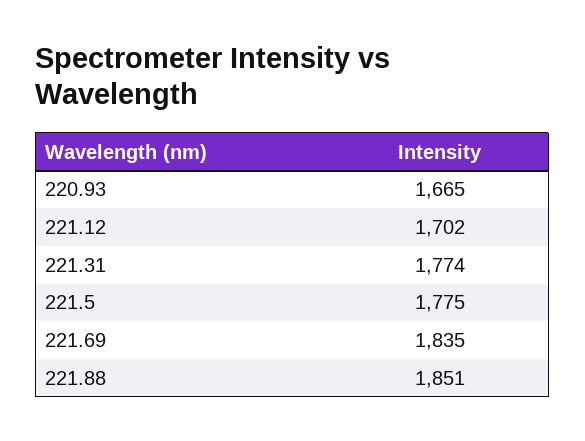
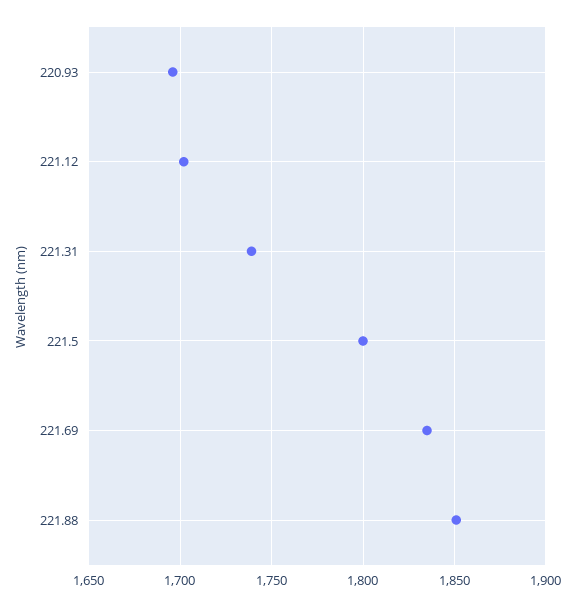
220.93: 1665 -> 1695
221.31: 1774 -> 1740
221.5: 1775 -> 1800

